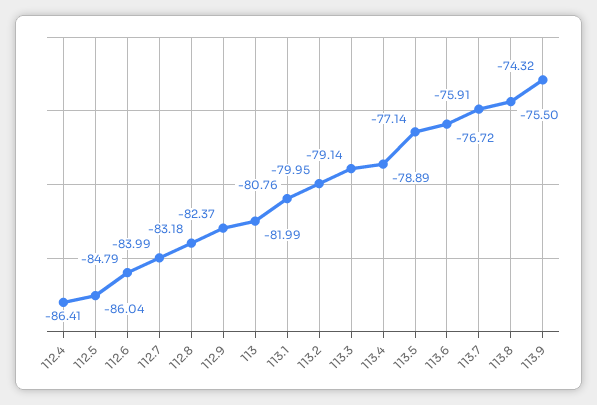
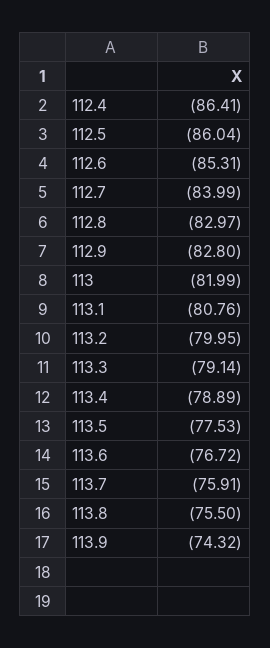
112.6: -84.79 -> -85.31
112.8: -83.18 -> -82.97
112.9: -82.37 -> -82.8
113.5: -77.14 -> -77.53

